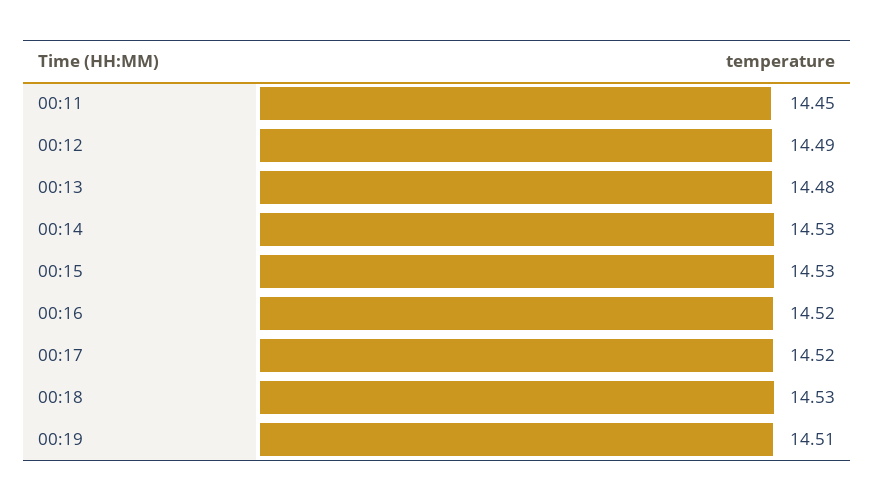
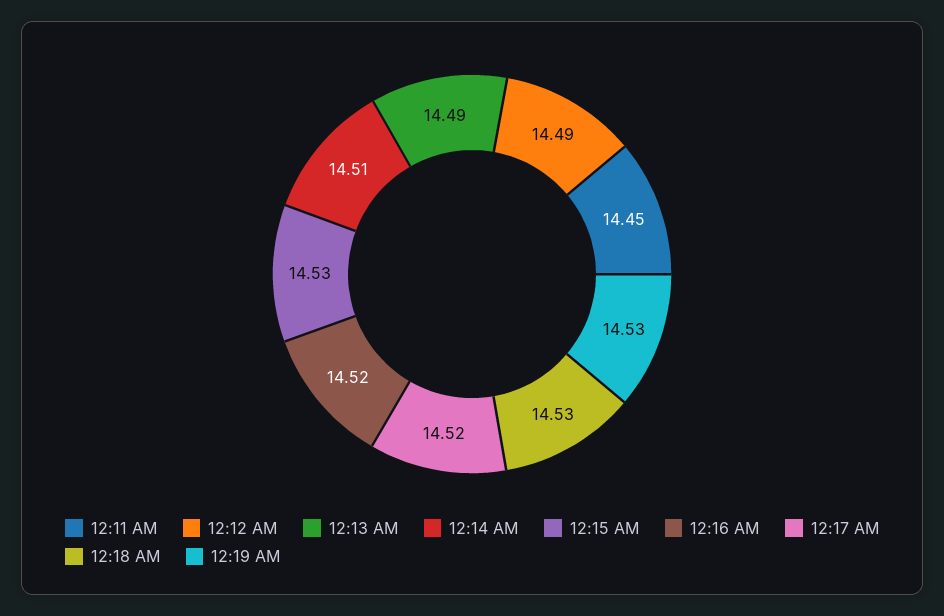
00:13: 14.48 -> 14.49
00:14: 14.53 -> 14.51
00:19: 14.51 -> 14.53

